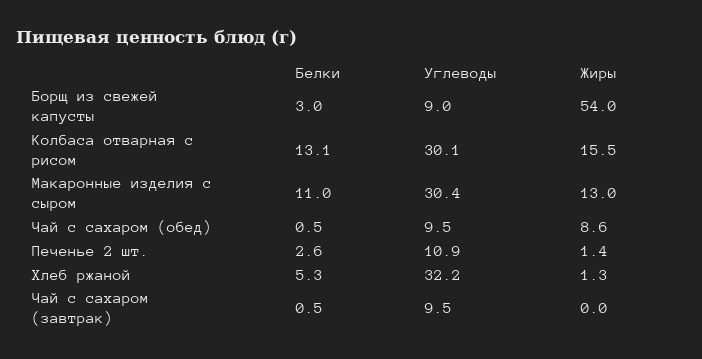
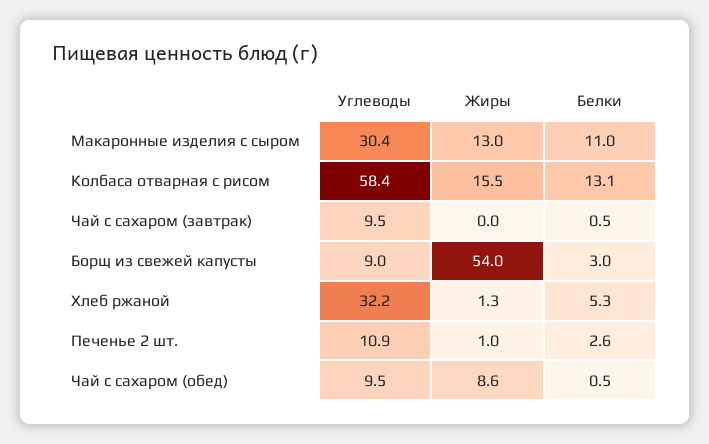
Углеводы, Колбаса отварная с рисом: 30.1 -> 58.4
Жиры, Печенье 2 шт.: 1.4 -> 1

